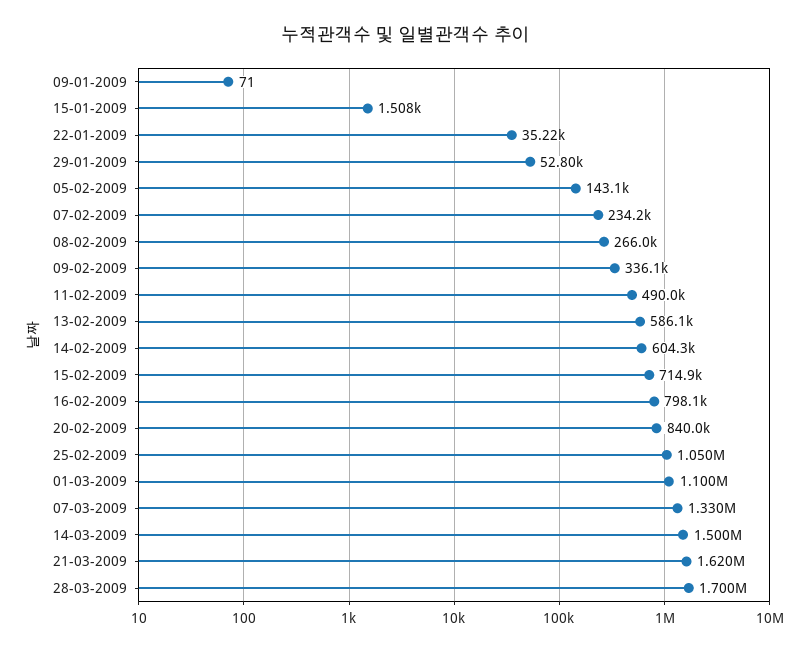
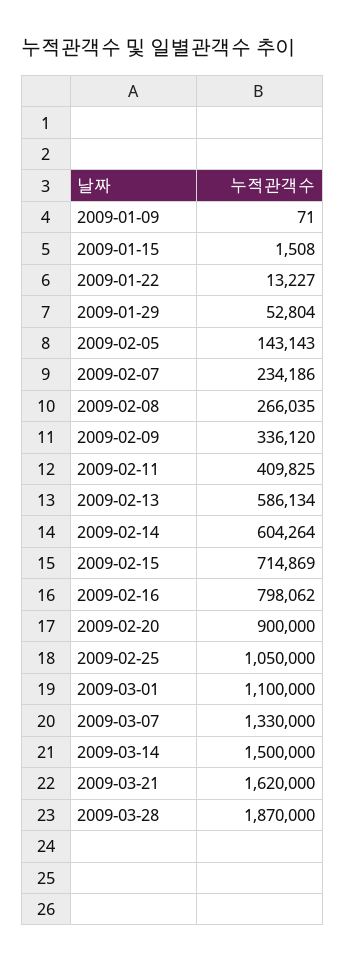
22-01-2009: 35220 -> 13227
11-02-2009: 490000 -> 409825
20-02-2009: 840000 -> 900000
28-03-2009: 1700000 -> 1870000

